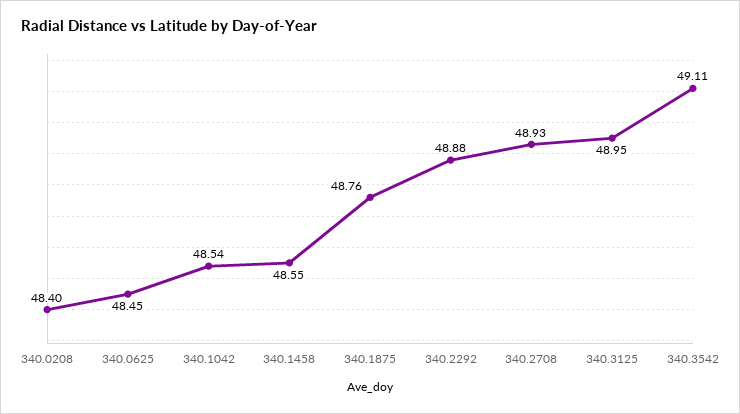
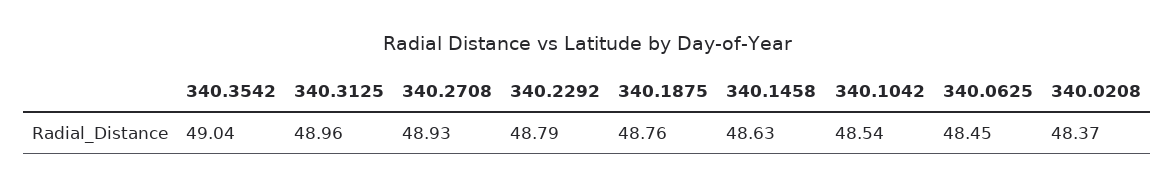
340.0208: 48.4 -> 48.37
340.1458: 48.55 -> 48.63
340.2292: 48.88 -> 48.79
340.3125: 48.95 -> 48.96
340.3542: 49.11 -> 49.04

